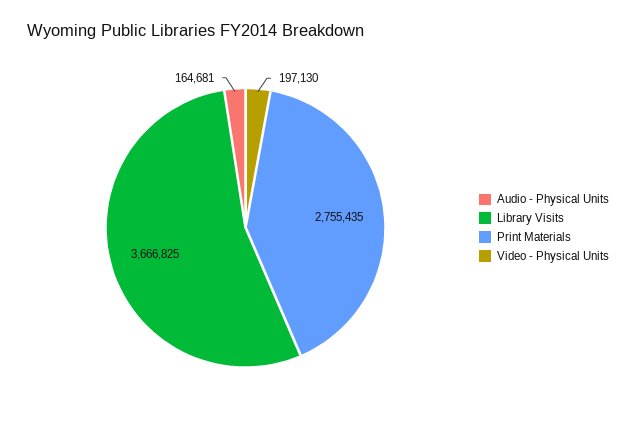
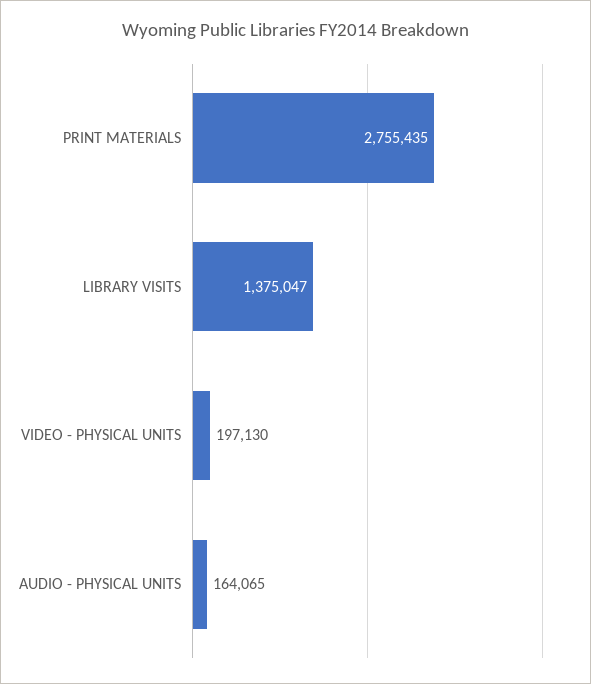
Audio - Physical Units: 164681 -> 164065
Library Visits: 3666825 -> 1375047

